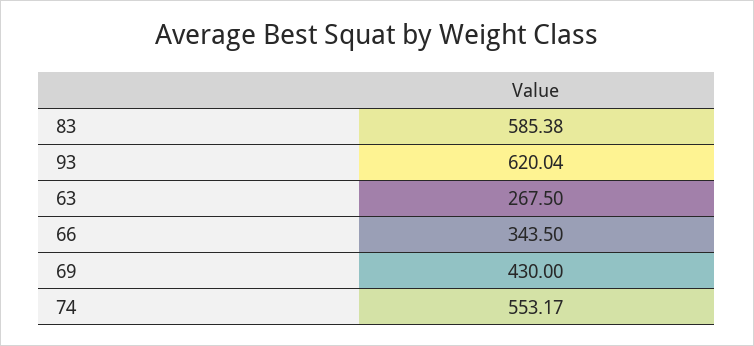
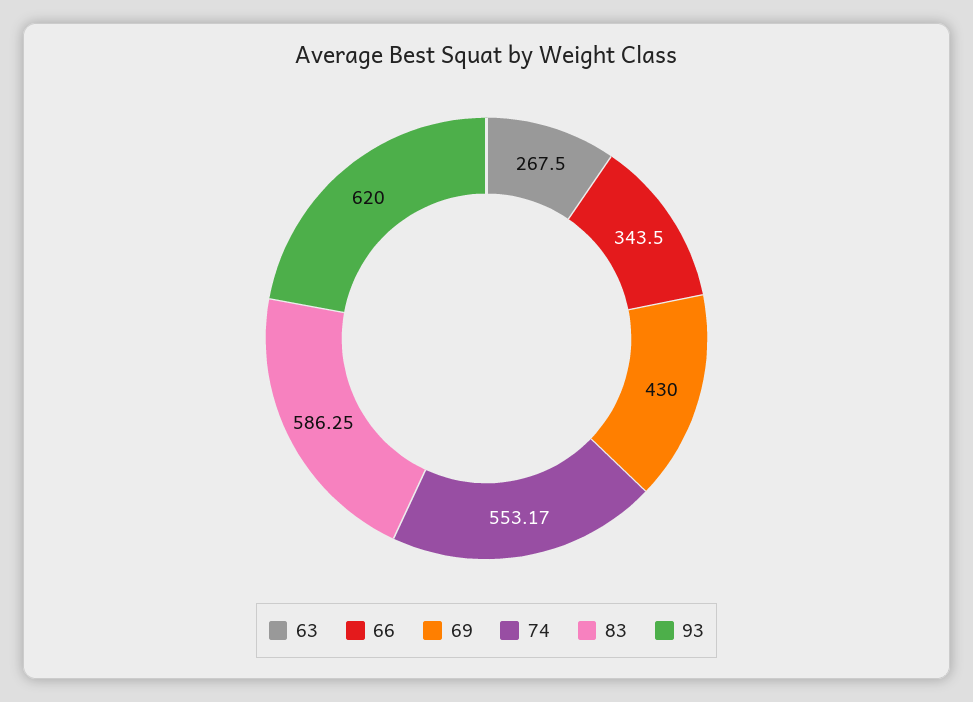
83: 585.38 -> 586.25
93: 620.04 -> 620

